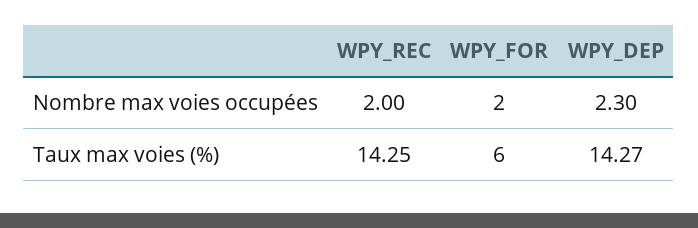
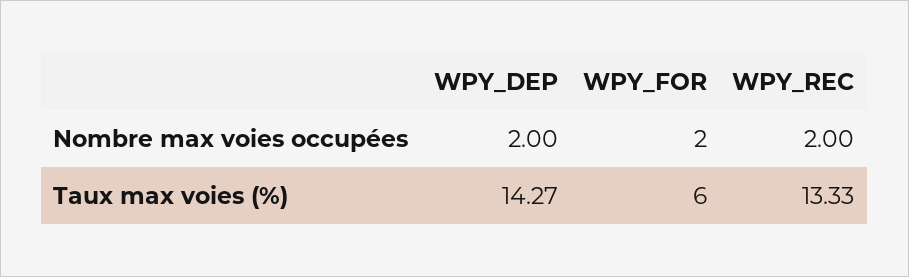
WPY_DEP, Nombre max voies occupées: 2.3 -> 2
WPY_REC, Taux max voies (%): 14.25 -> 13.33

